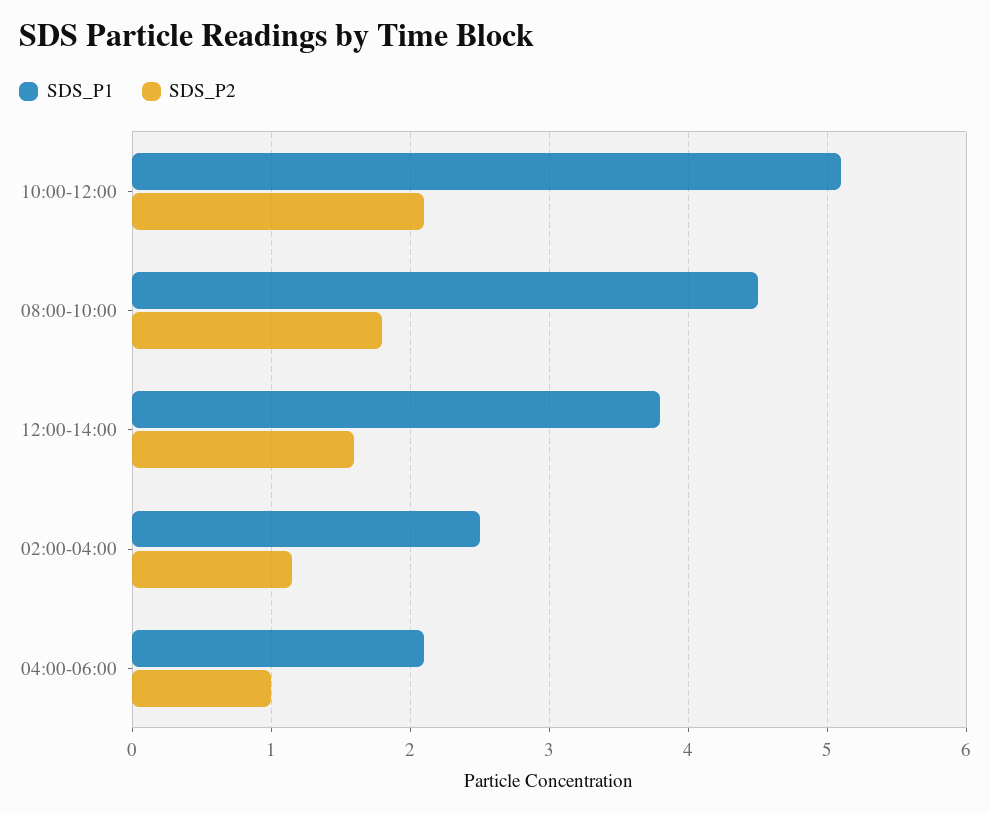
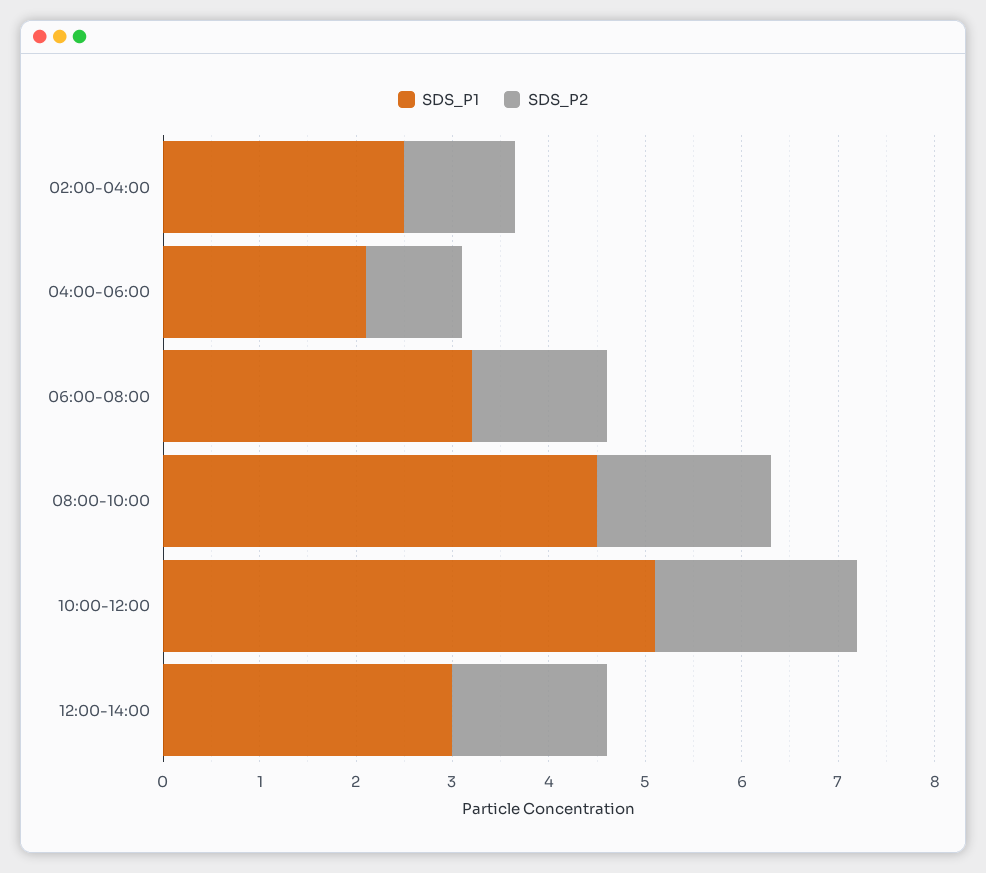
SDS_P1, 12:00-14:00: 3.8 -> 3
SDS_P1, 06:00-08:00: none -> 3.2
SDS_P2, 06:00-08:00: none -> 1.4

